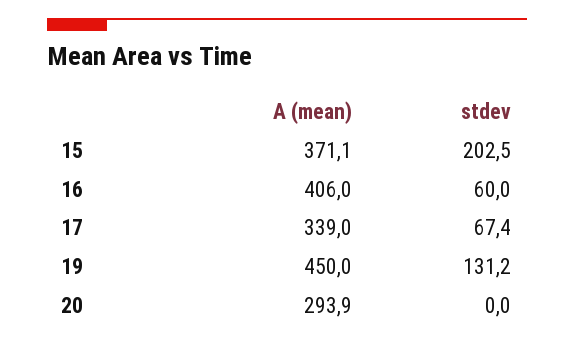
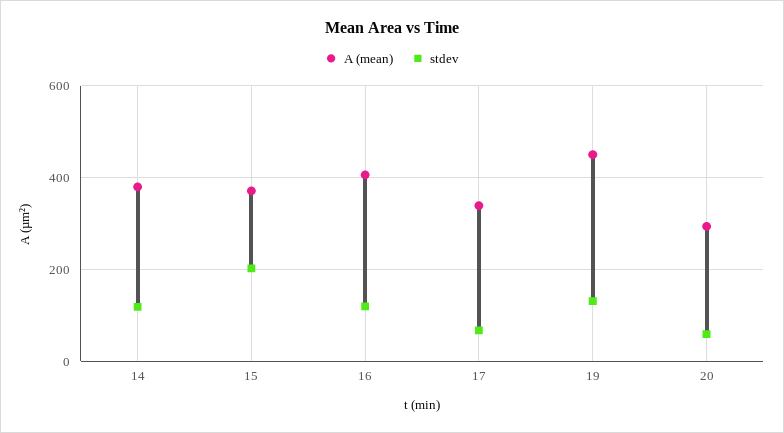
stdev, 16: 60 -> 120
stdev, 20: 0 -> 60
A (mean), 14: none -> 380
stdev, 14: none -> 120

